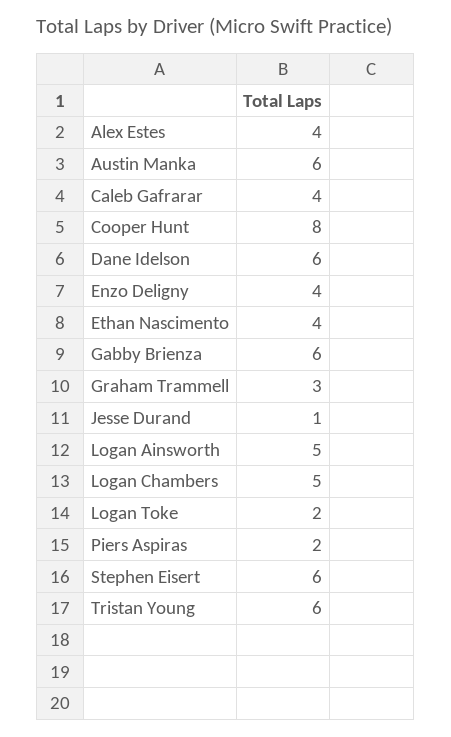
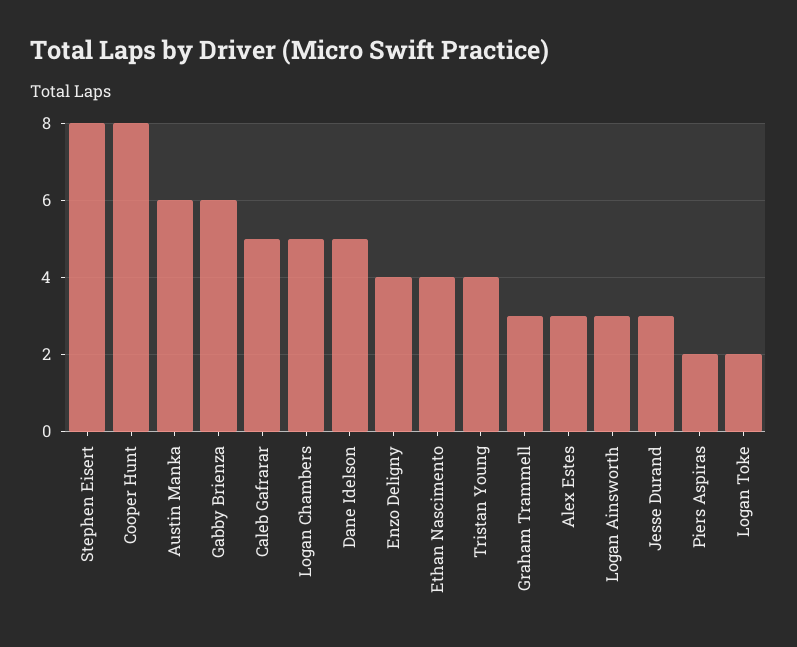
Alex Estes: 4 -> 3
Caleb Gafrarar: 4 -> 5
Dane Idelson: 6 -> 5
Jesse Durand: 1 -> 3
Logan Ainsworth: 5 -> 3
Stephen Eisert: 6 -> 8
Tristan Young: 6 -> 4

